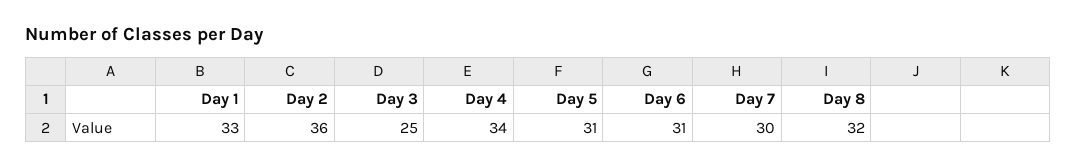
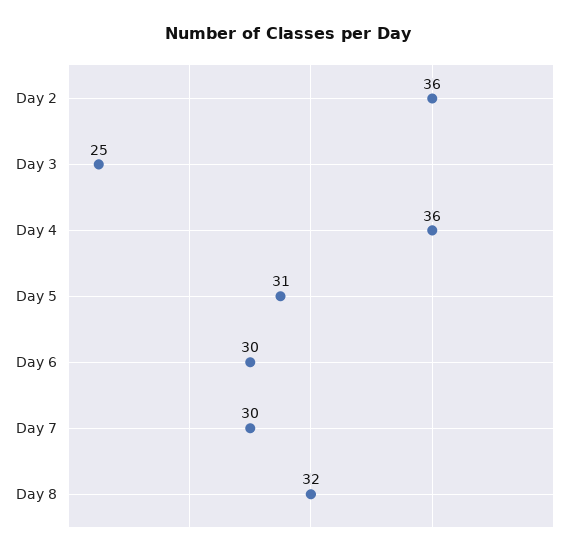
Day 1: 33 -> none
Day 4: 34 -> 36
Day 6: 31 -> 30

